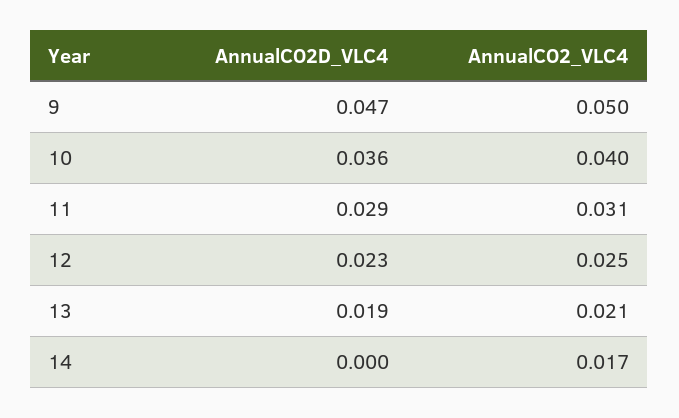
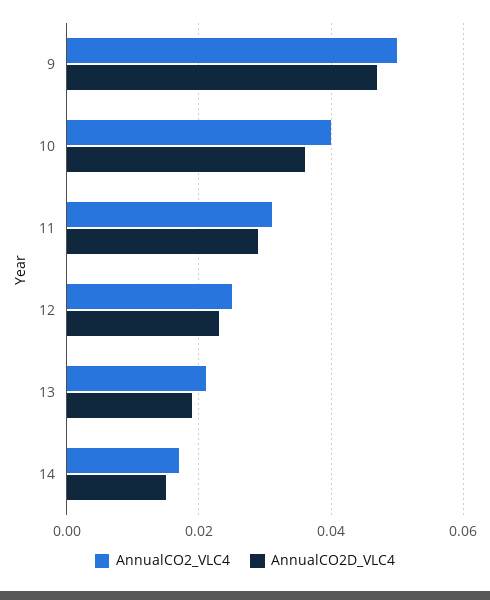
AnnualCO2D_VLC4, 14: 0 -> 0.015

